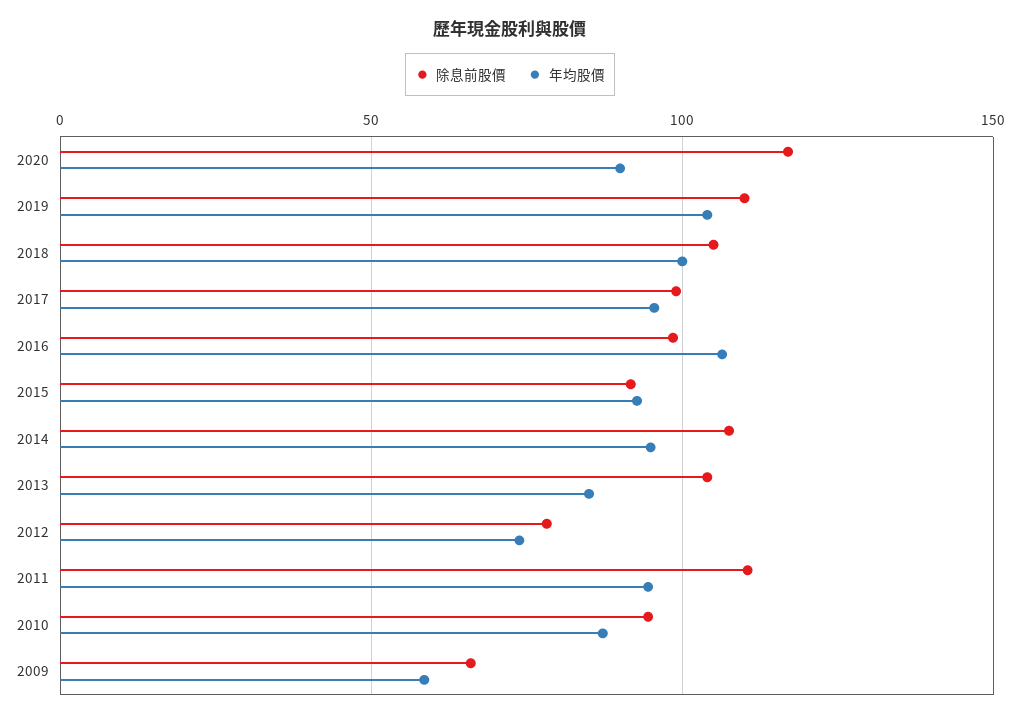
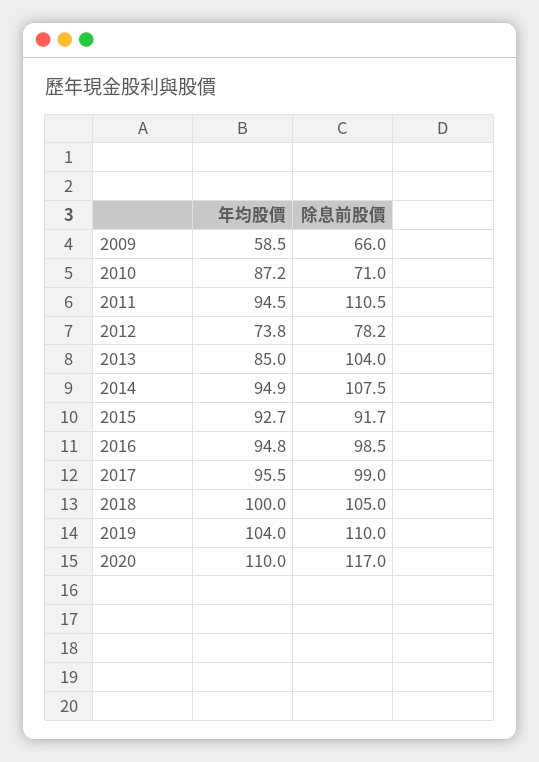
年均股價, 2020: 90 -> 110
年均股價, 2016: 105 -> 94.8
除息前股價, 2010: 95 -> 71

